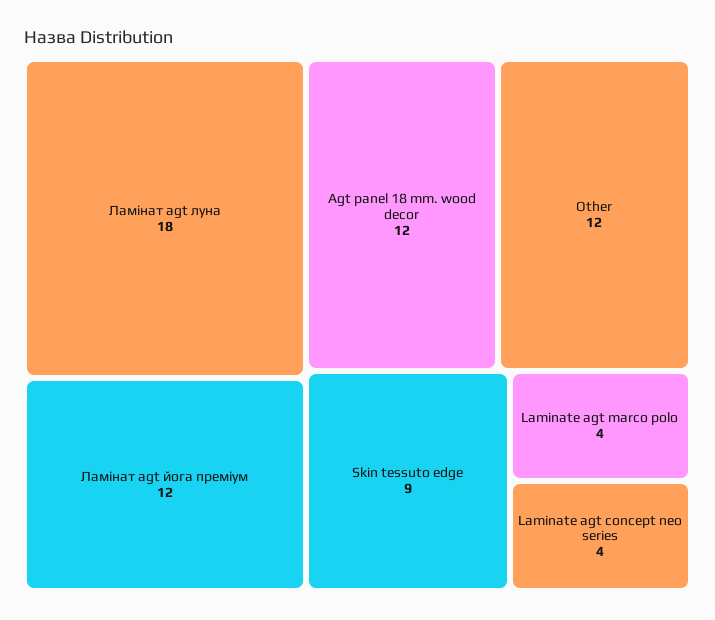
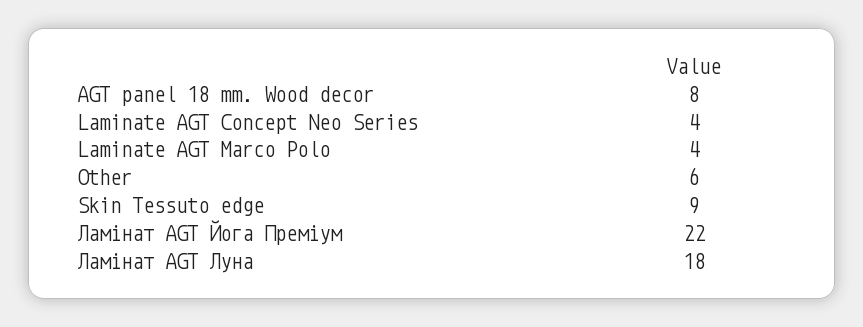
Ламінат agt йога преміум: 12 -> 22
Agt panel 18 mm. wood decor: 12 -> 8
Other: 12 -> 6

